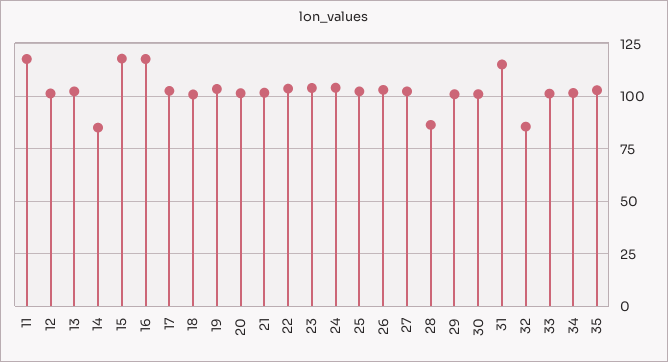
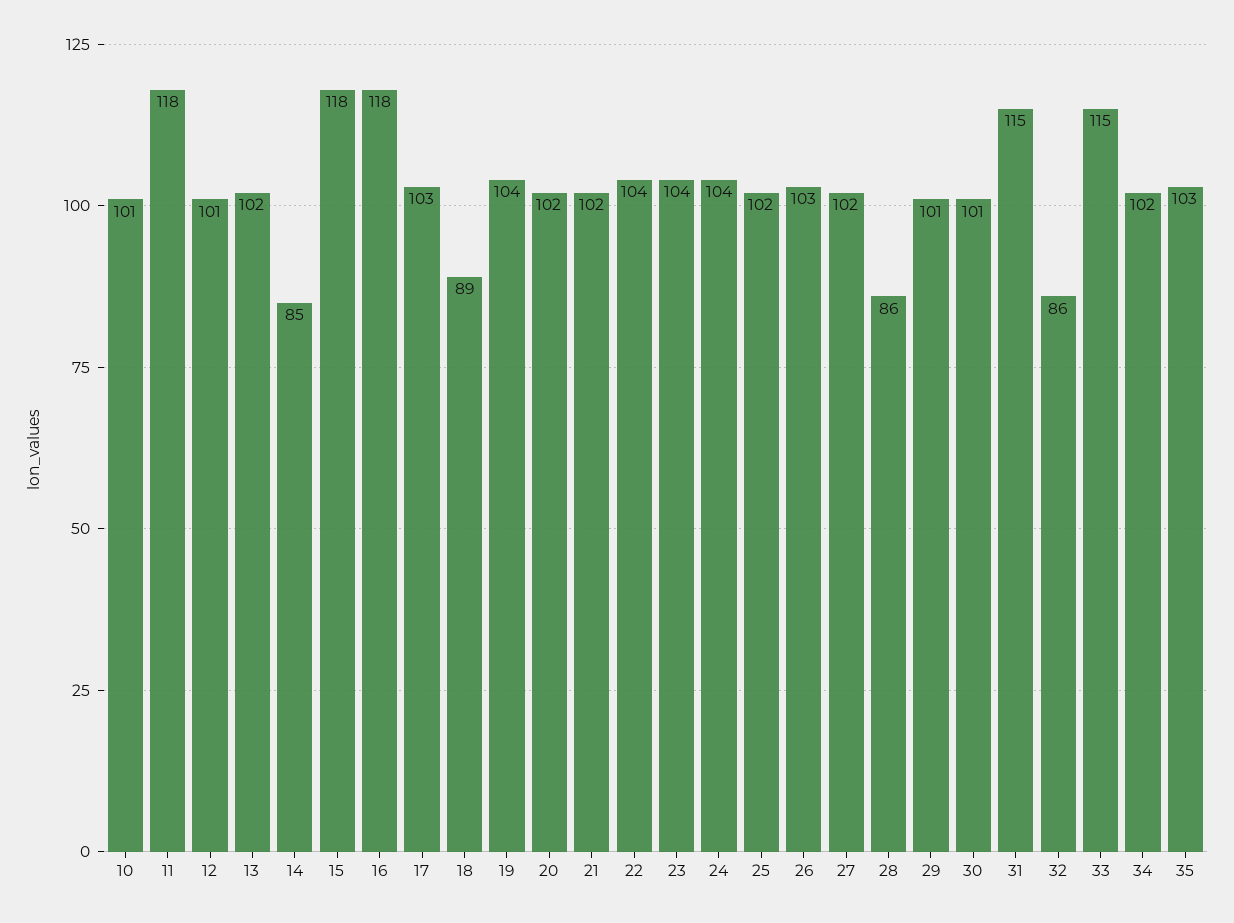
18: 100 -> 89
33: 100 -> 115
10: none -> 101

